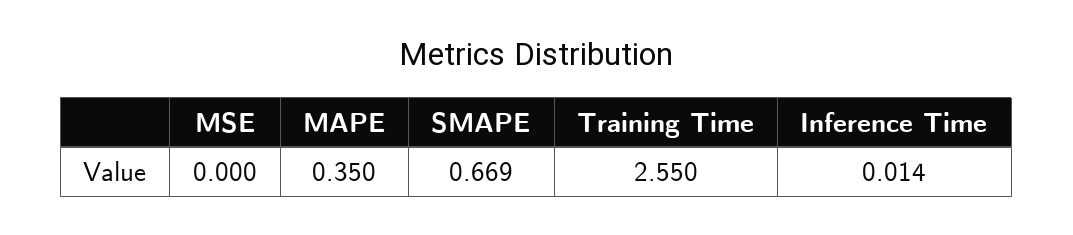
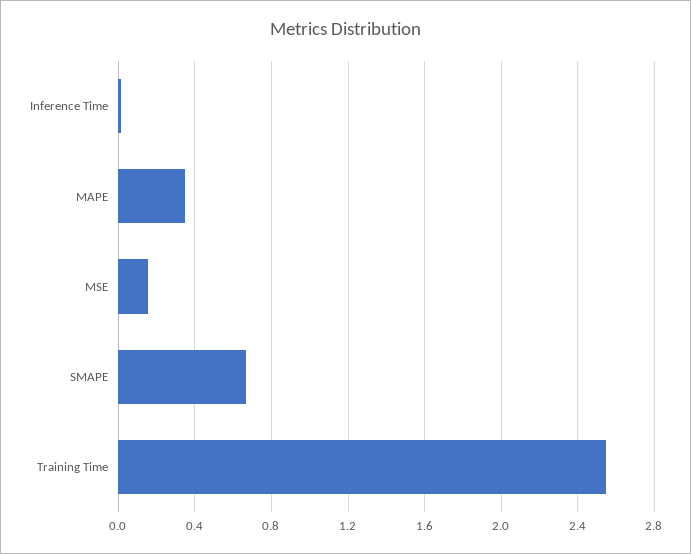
MSE: 0 -> 0.15

